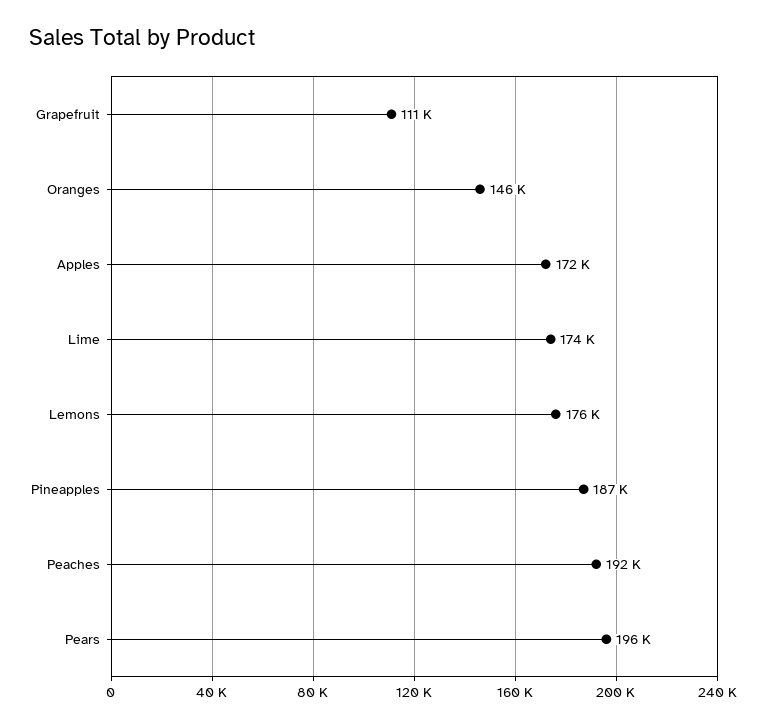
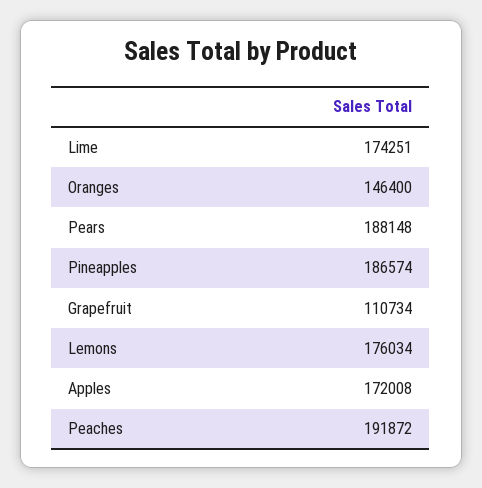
Pears: 196000 -> 188148

